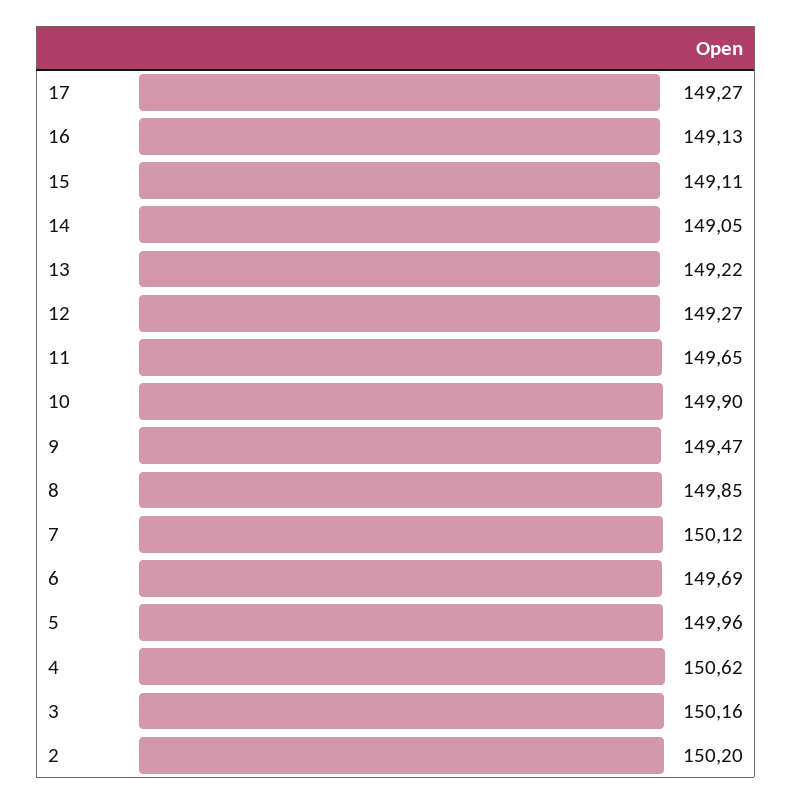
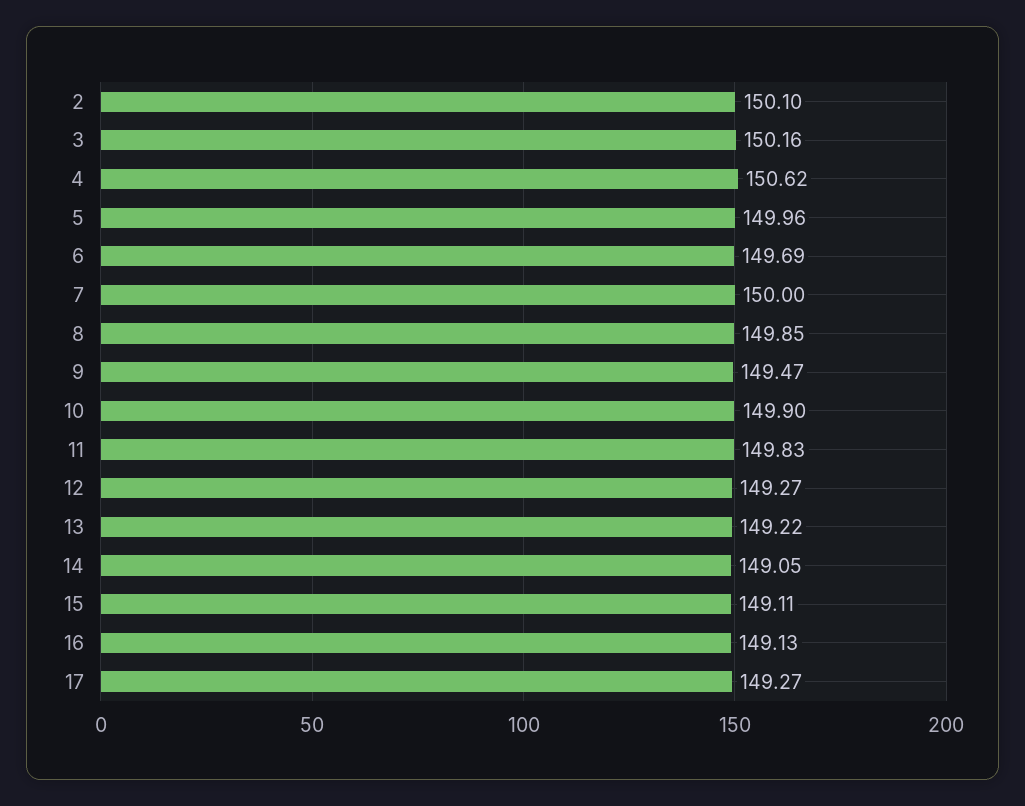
11: 149.65 -> 149.83
7: 150.12 -> 150
2: 150.2 -> 150.1

